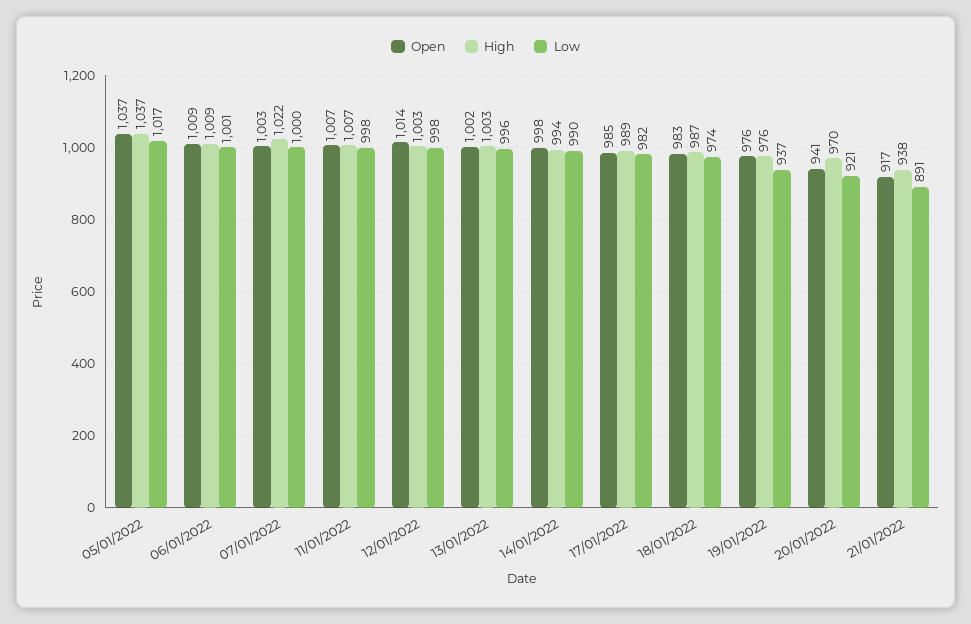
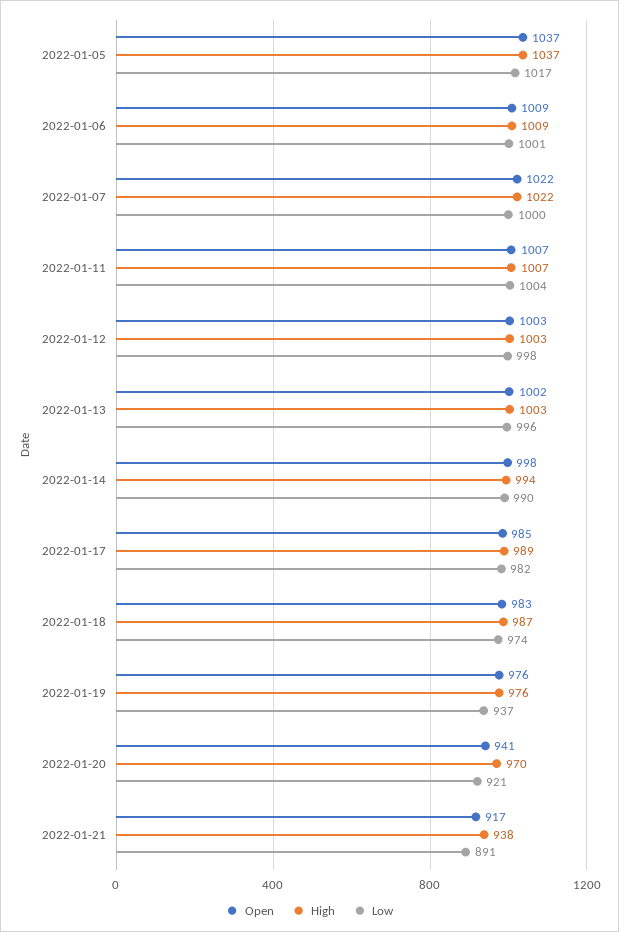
Open, 07/01/2022: 1003 -> 1022
Low, 11/01/2022: 998 -> 1004
Open, 12/01/2022: 1014 -> 1003

